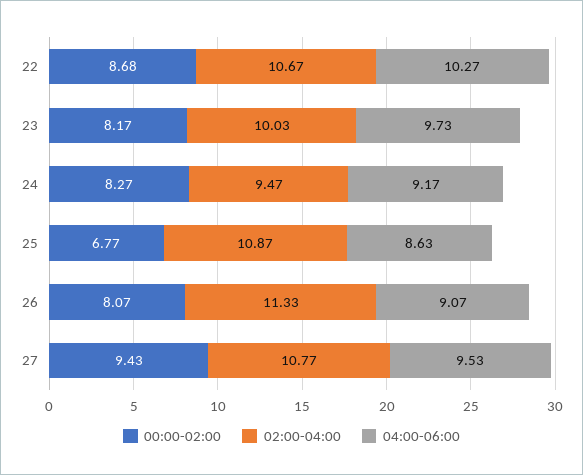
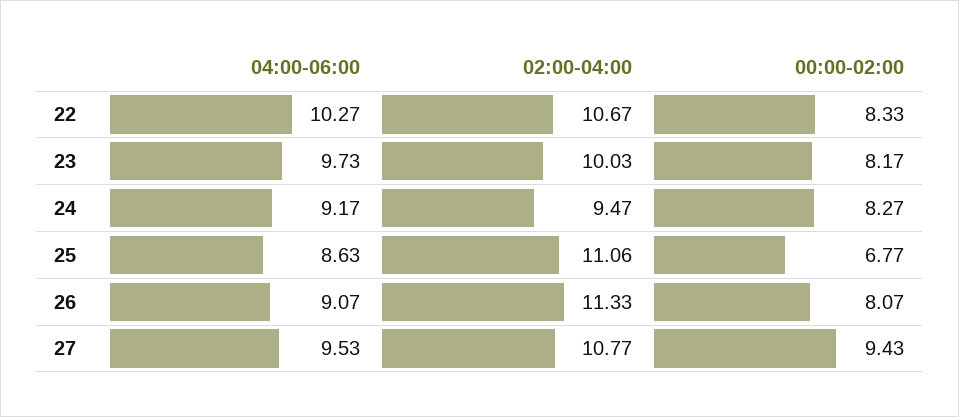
00:00-02:00, 22: 8.68 -> 8.33
02:00-04:00, 25: 10.87 -> 11.06

